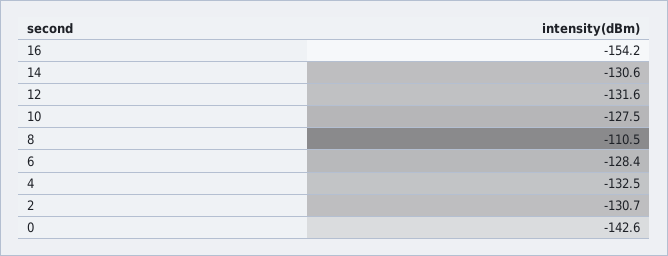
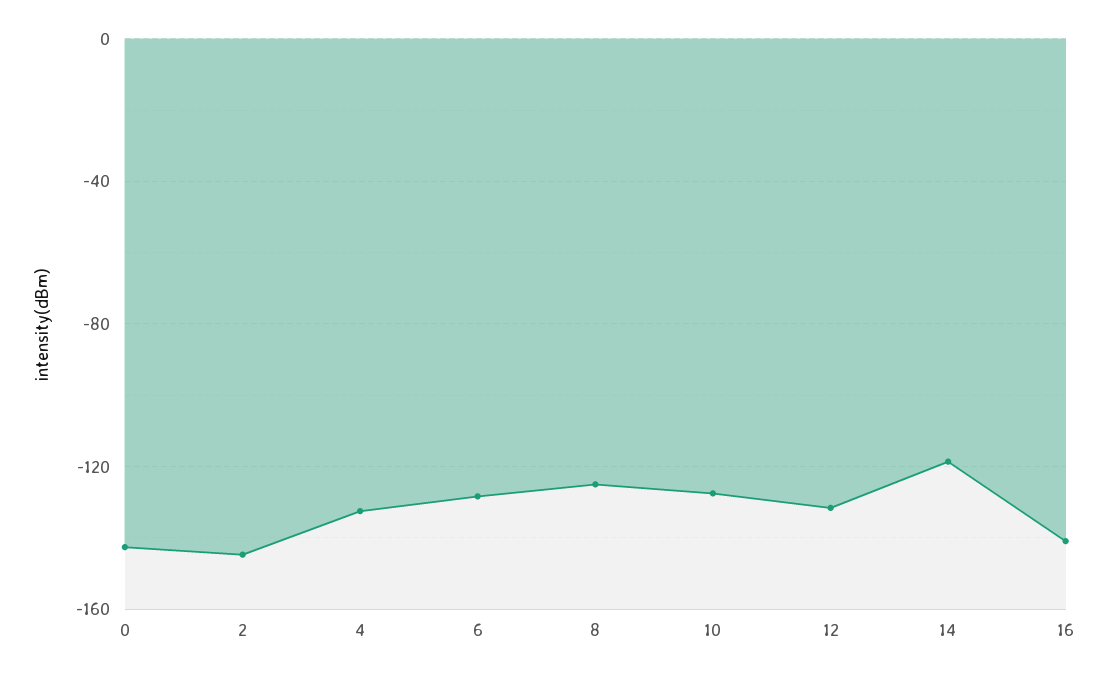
16: -154.2 -> -140
14: -130.6 -> -120
8: -110.5 -> -125
2: -130.7 -> -145

